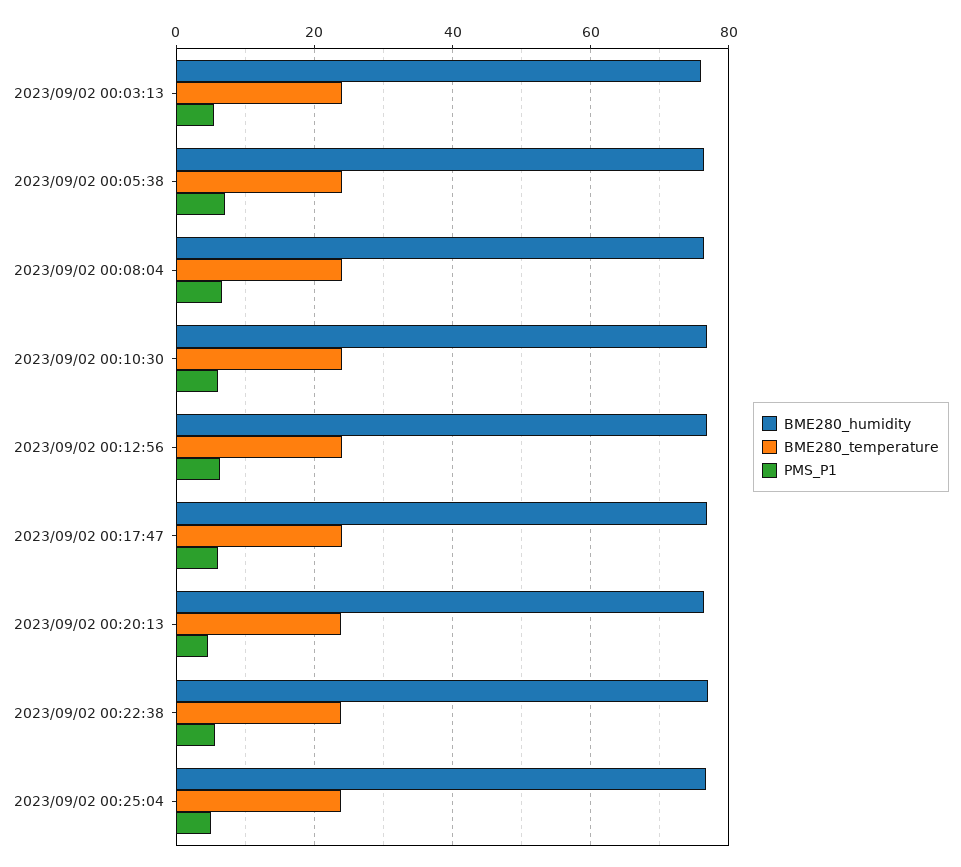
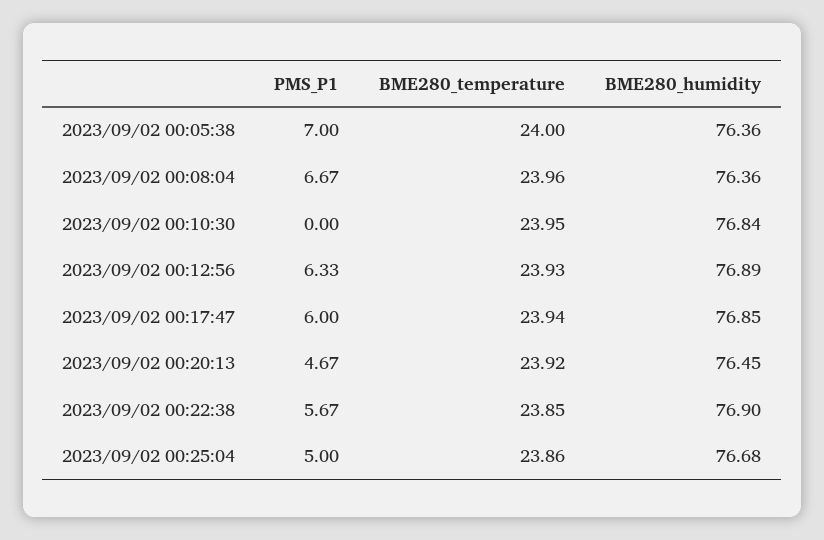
BME280_humidity, 2023/09/02 00:03:13: 76 -> none
BME280_temperature, 2023/09/02 00:03:13: 24 -> none
PMS_P1, 2023/09/02 00:03:13: 6 -> none
PMS_P1, 2023/09/02 00:10:30: 6 -> 0

